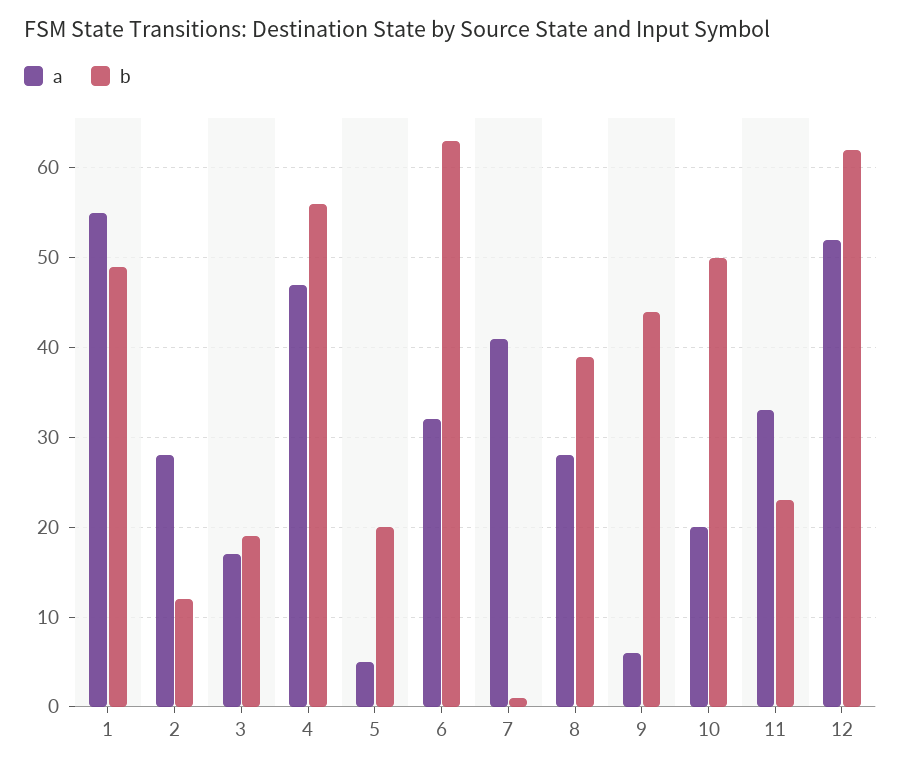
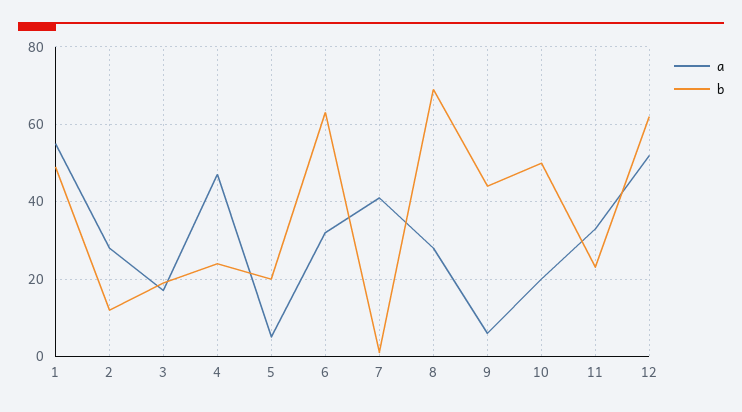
b, 4: 56 -> 25
b, 8: 39 -> 70

